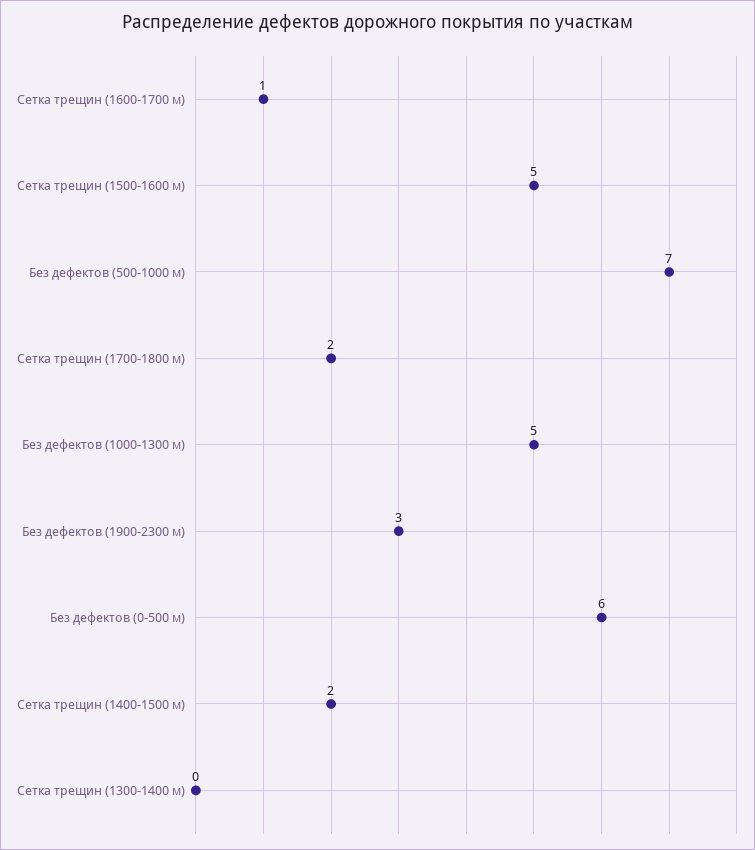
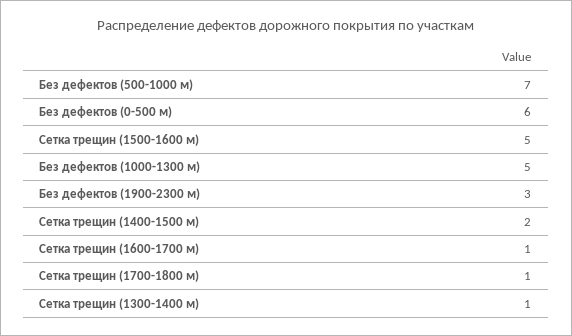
Сетка трещин (1700-1800 м): 2 -> 1
Сетка трещин (1300-1400 м): 0 -> 1

